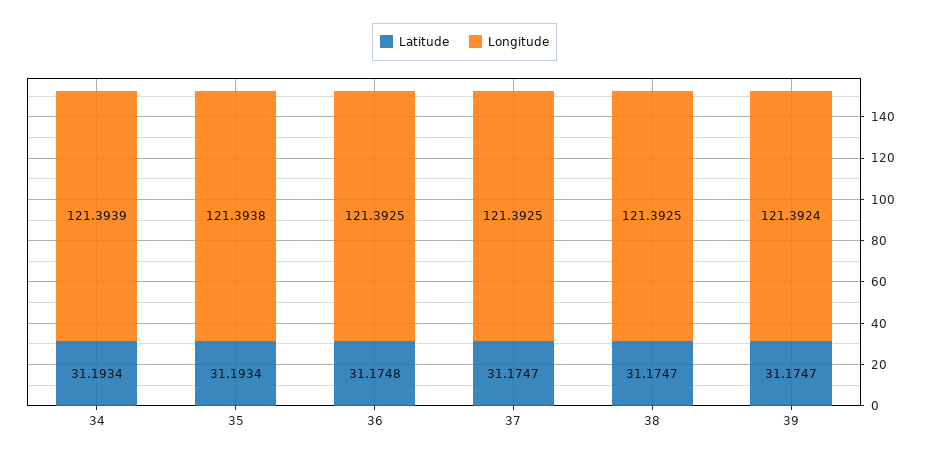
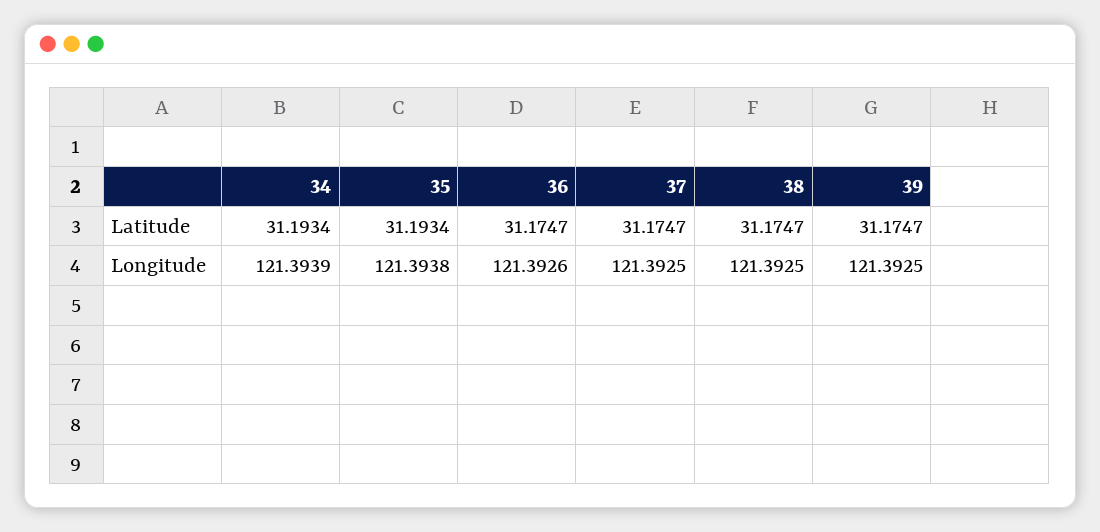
Latitude, 36: 31.1748 -> 31.1747
Longitude, 36: 121.3925 -> 121.3926
Longitude, 39: 121.3924 -> 121.3925

